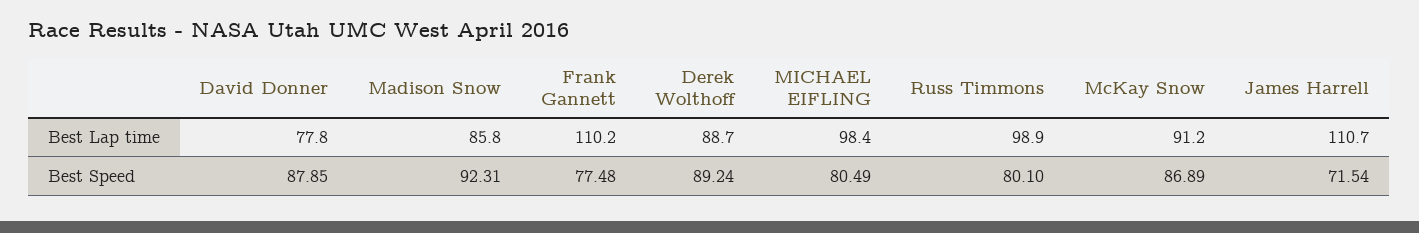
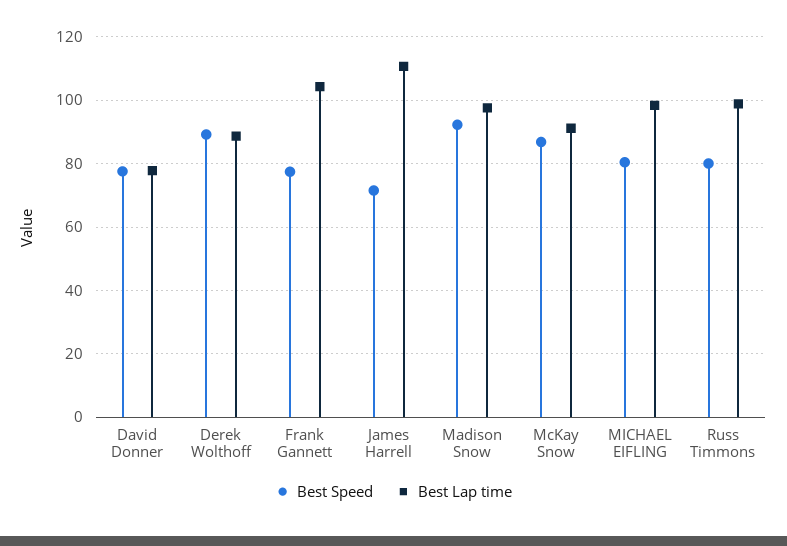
Best Lap time, Madison Snow: 85.8 -> 98
Best Lap time, Frank Gannett: 110.2 -> 104
Best Speed, David Donner: 87.85 -> 78

